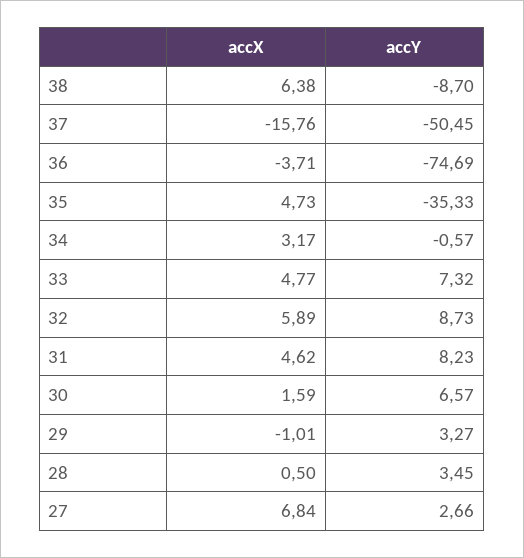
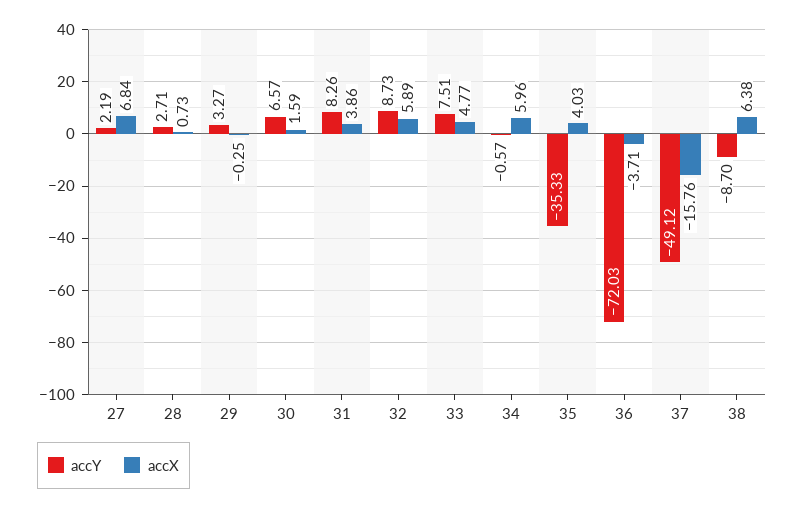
accY, 37: -50.45 -> -49.12
accY, 36: -74.69 -> -72.03
accX, 35: 4.73 -> 4.03
accX, 34: 3.17 -> 5.96
accY, 33: 7.32 -> 7.51
accX, 31: 4.62 -> 3.86
accY, 31: 8.23 -> 8.26
accX, 29: -1.01 -> -0.25
accX, 28: 0.5 -> 0.73
accY, 28: 3.45 -> 2.71
accY, 27: 2.66 -> 2.19

